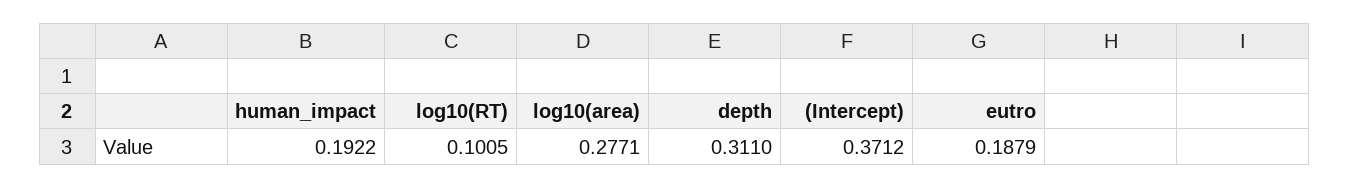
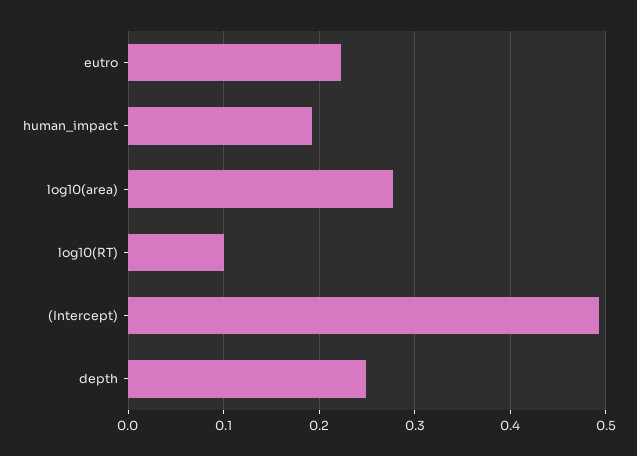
depth: 0.311 -> 0.25
(Intercept): 0.3712 -> 0.49
eutro: 0.1879 -> 0.22

